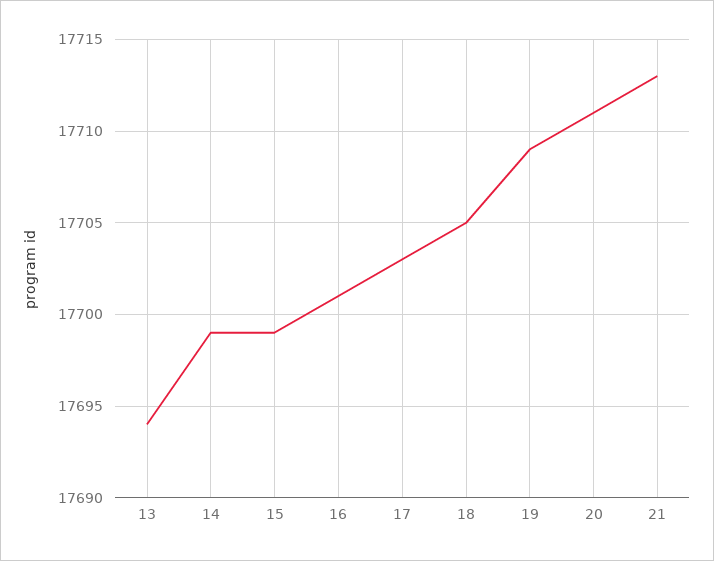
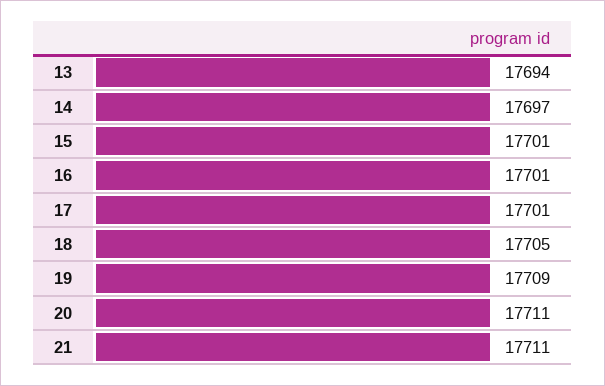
14: 17699 -> 17697
15: 17699 -> 17701
17: 17703 -> 17701
21: 17713 -> 17711

